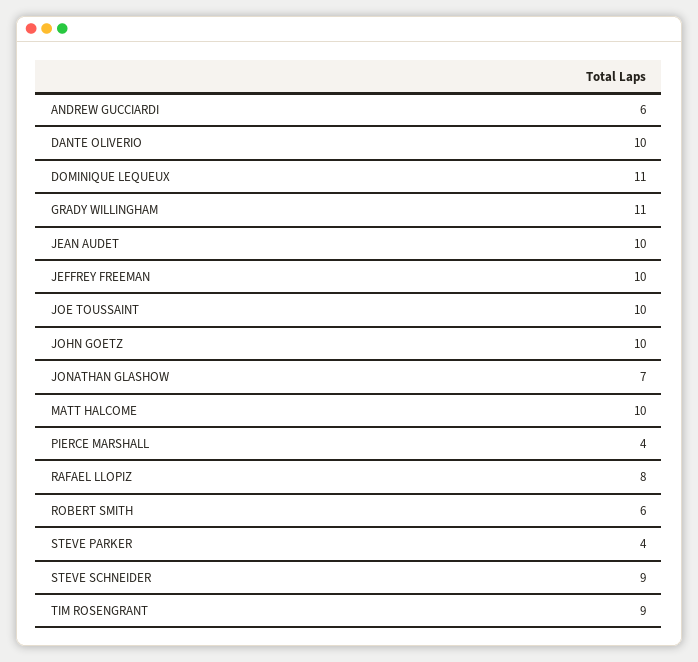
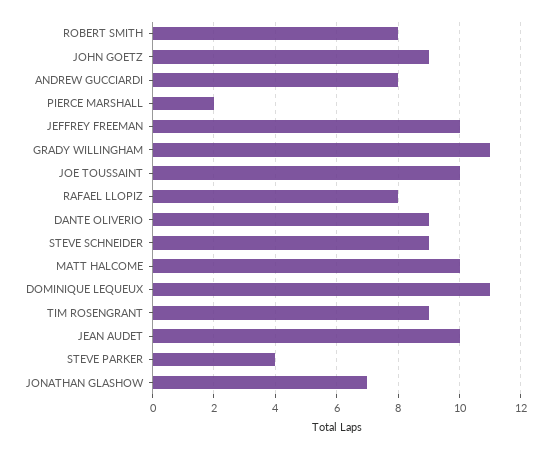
ANDREW GUCCIARDI: 6 -> 8
DANTE OLIVERIO: 10 -> 9
JOHN GOETZ: 10 -> 9
PIERCE MARSHALL: 4 -> 2
ROBERT SMITH: 6 -> 8

